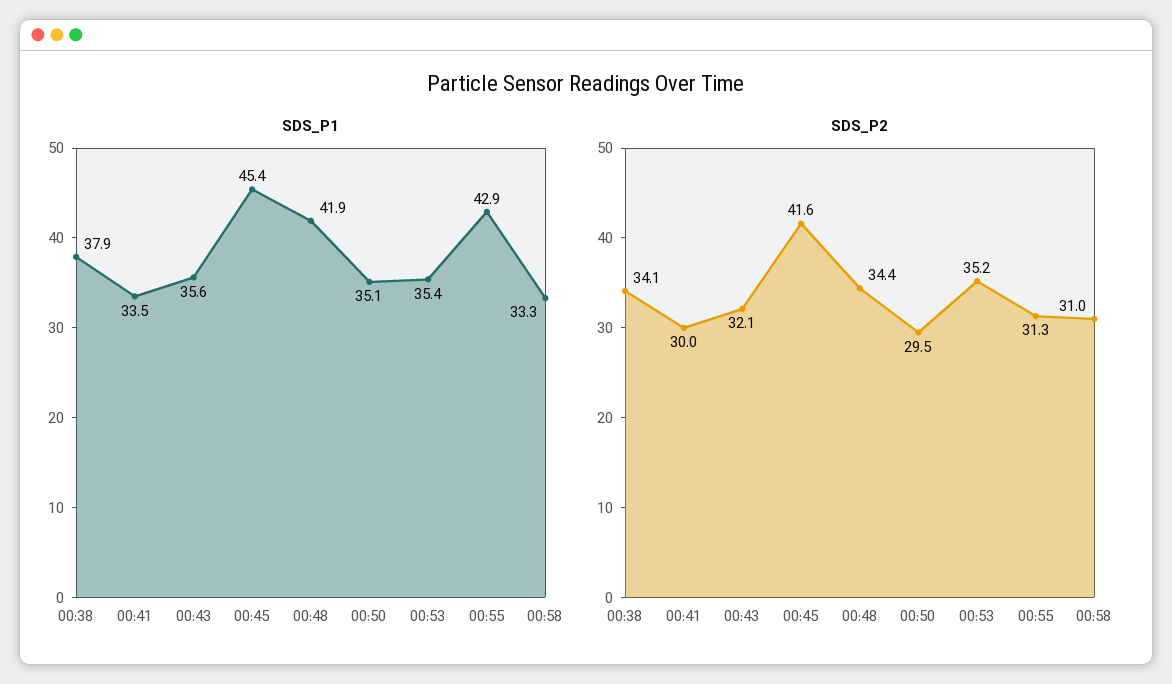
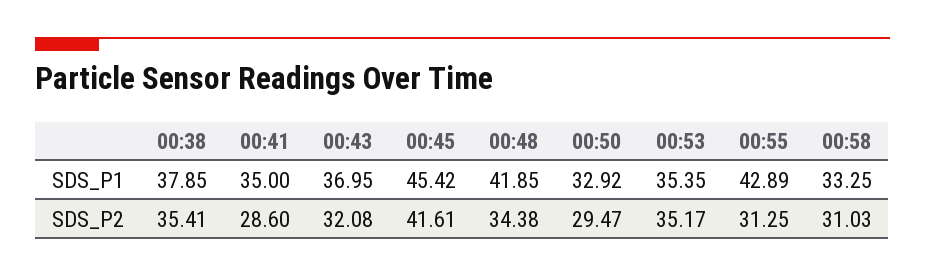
SDS_P1, 00:41: 33.5 -> 35
SDS_P1, 00:43: 35.6 -> 36.95
SDS_P1, 00:50: 35.1 -> 32.92
SDS_P2, 00:38: 34.1 -> 35.41
SDS_P2, 00:41: 30 -> 28.6

